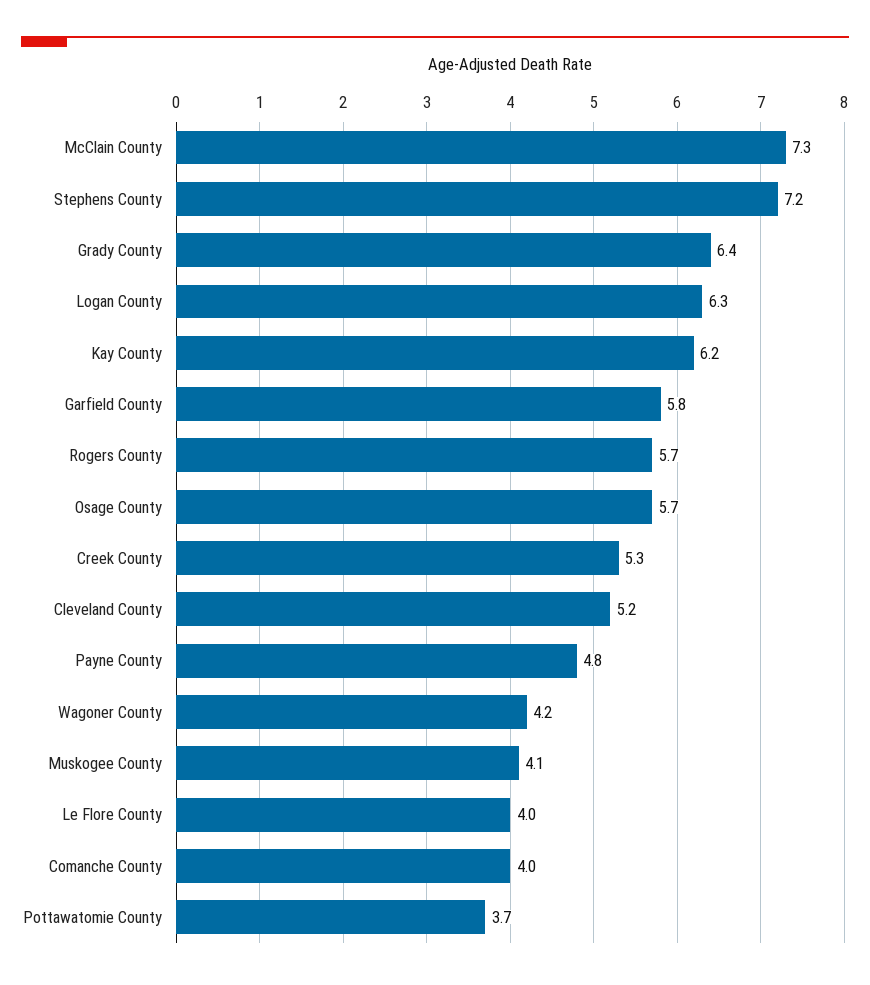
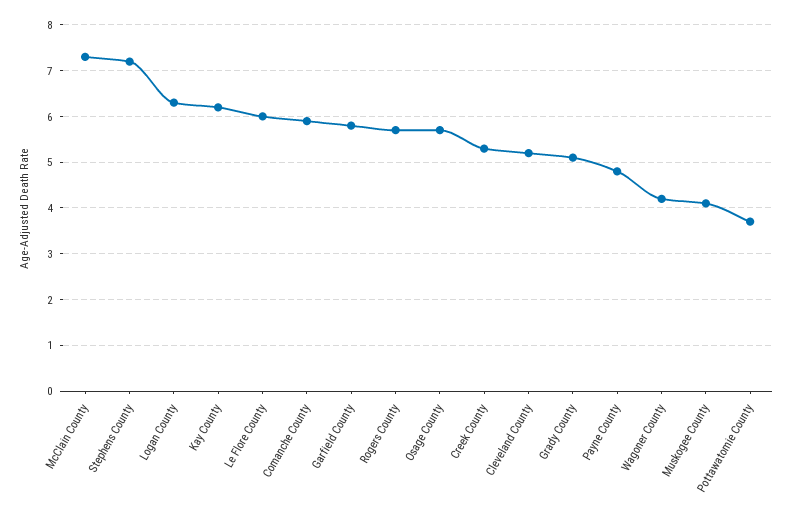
Grady County: 6.4 -> 5
Le Flore County: 4 -> 6
Comanche County: 4 -> 6

